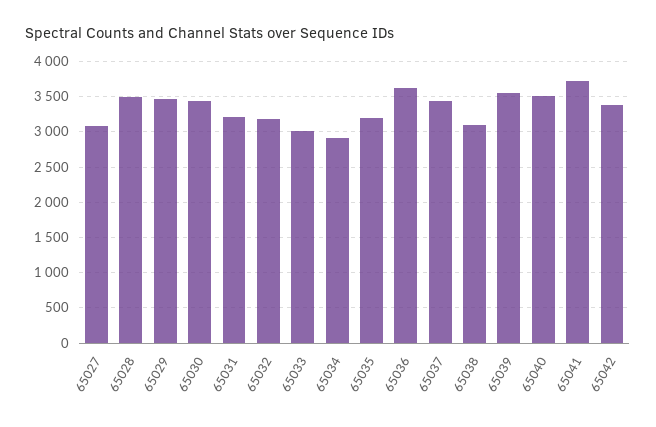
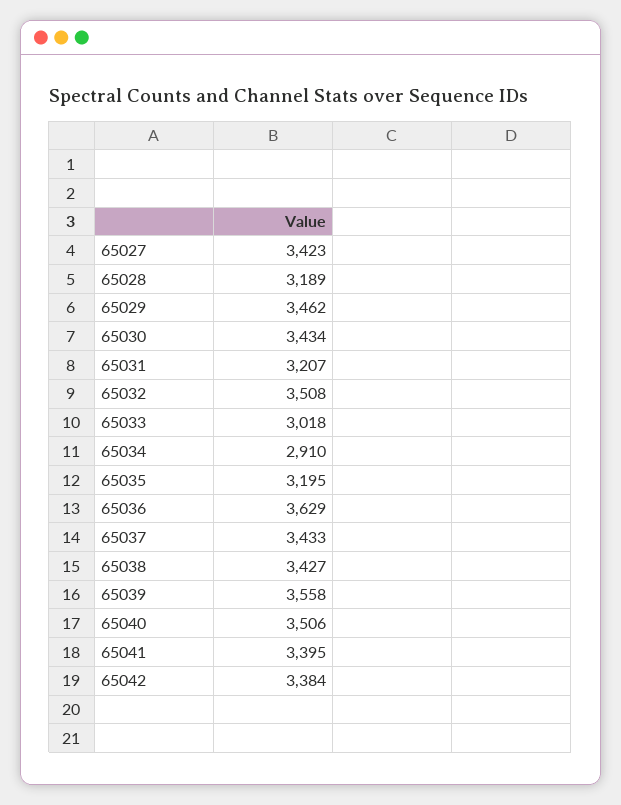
65027: 3100 -> 3423
65028: 3500 -> 3189
65032: 3200 -> 3508
65038: 3100 -> 3427
65041: 3700 -> 3395

